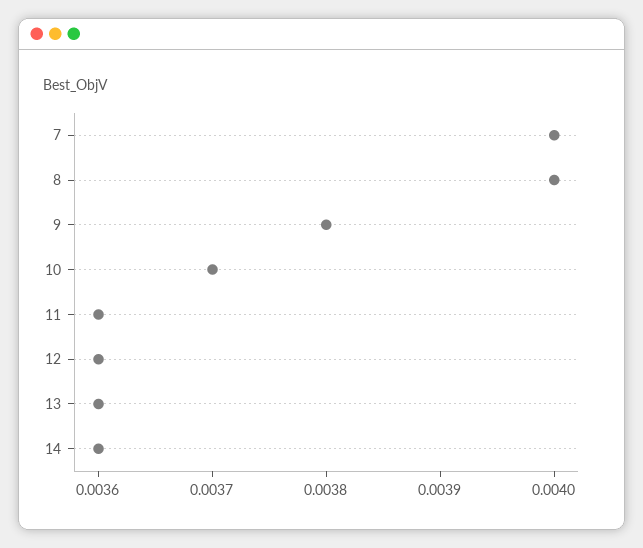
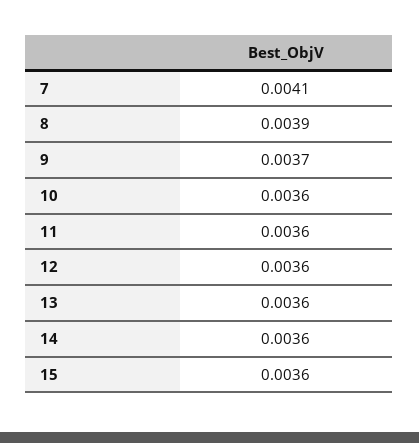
7: 0.004 -> 0.0041
8: 0.004 -> 0.0039
9: 0.0038 -> 0.0037
10: 0.0037 -> 0.0036
15: none -> 0.0036

